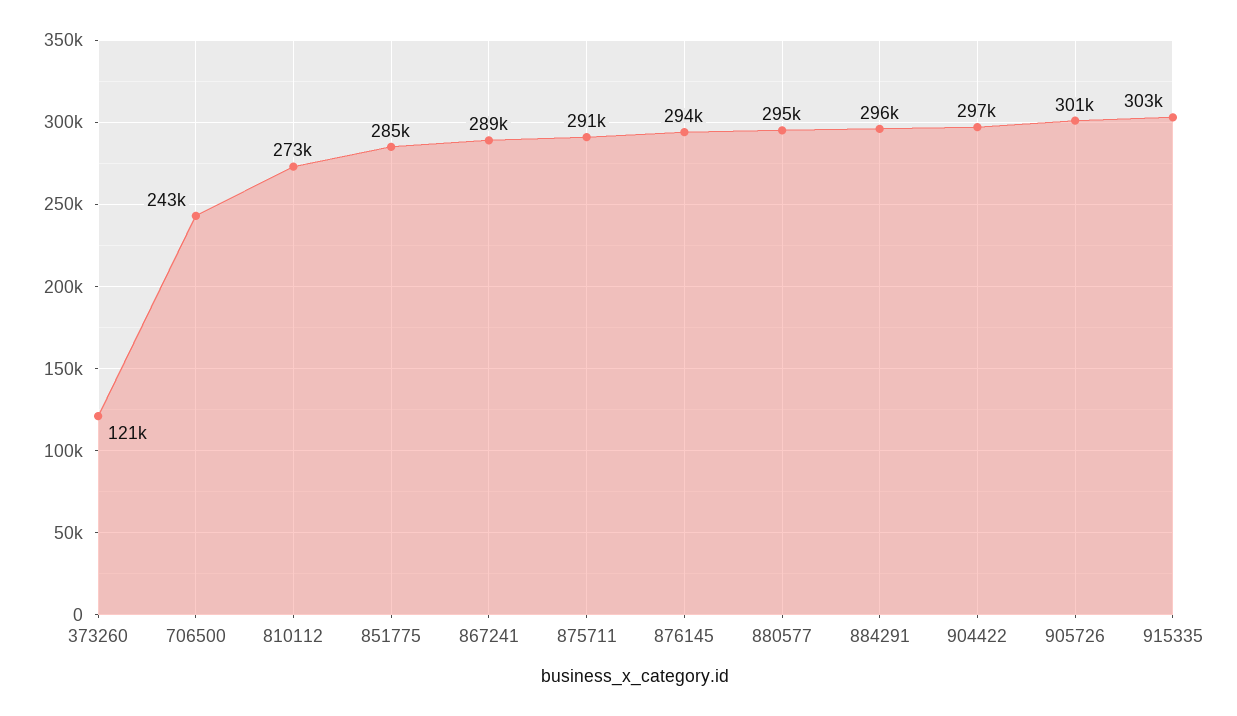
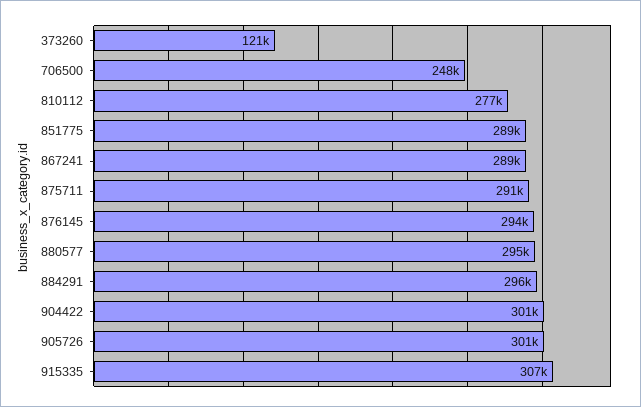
706500: 243000 -> 248000
810112: 273000 -> 277000
851775: 285000 -> 289000
904422: 297000 -> 301000
915335: 303000 -> 307000

